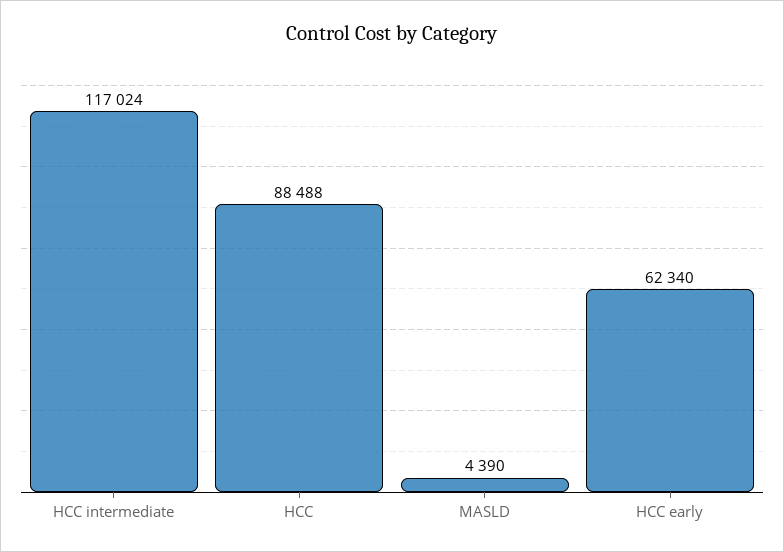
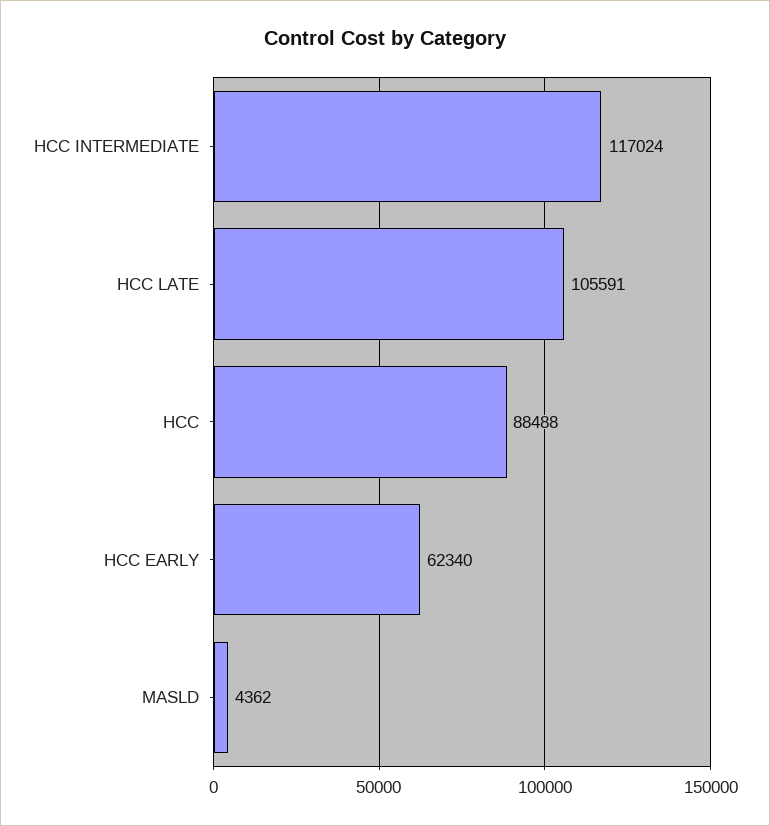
MASLD: 4390 -> 4362
HCC LATE: none -> 105591

